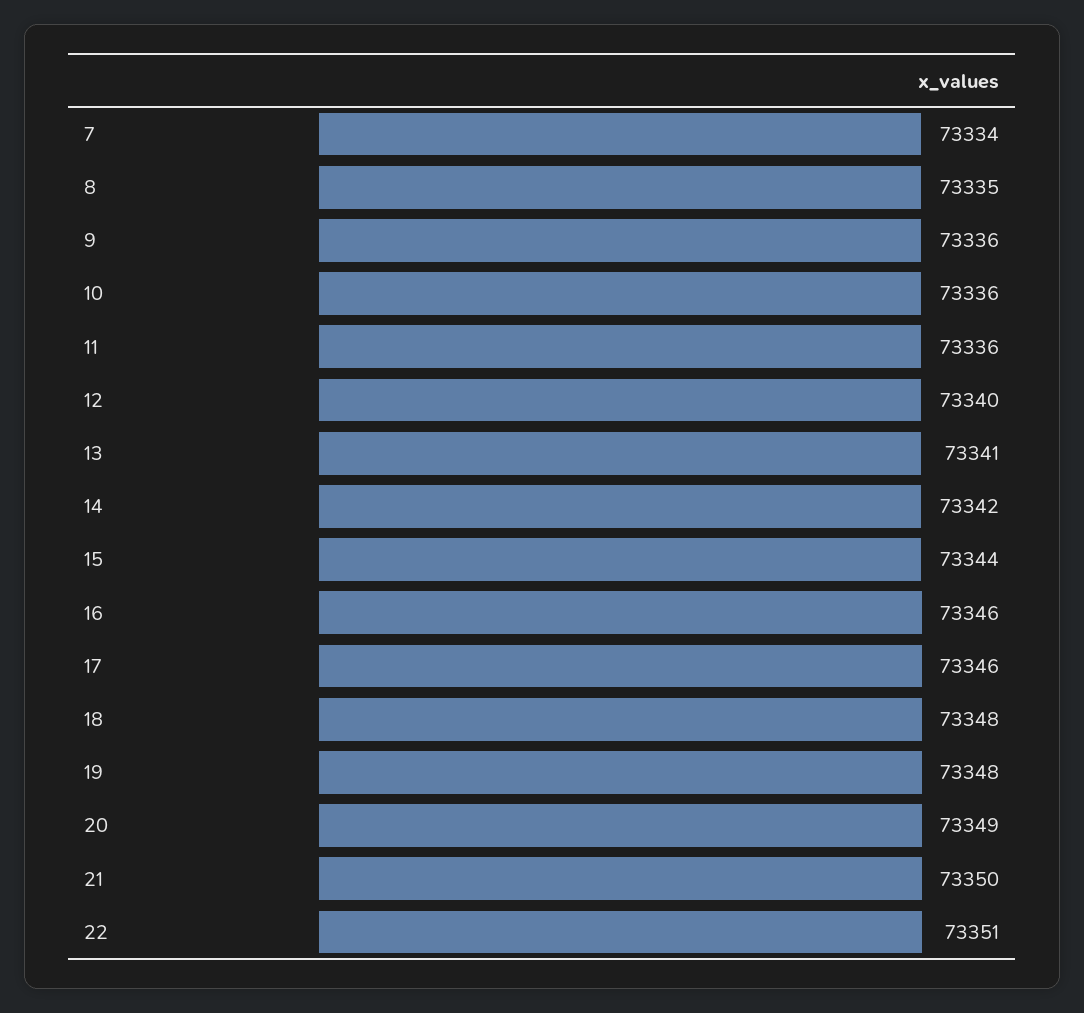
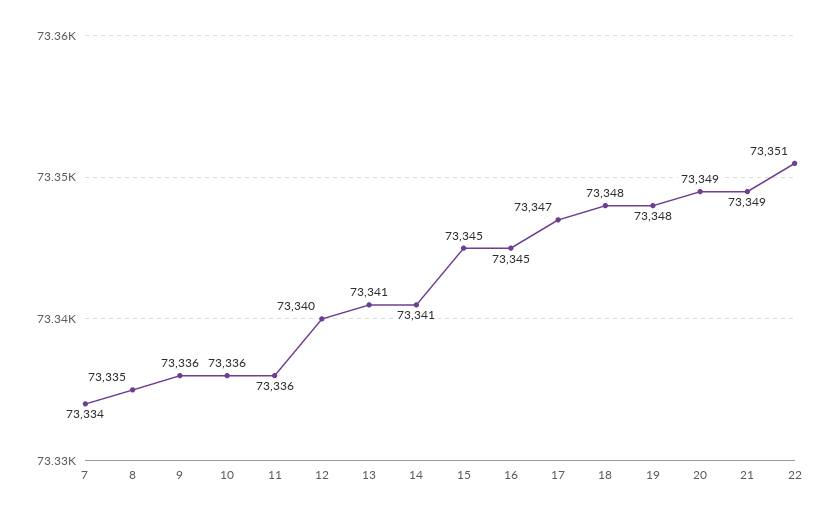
14: 73342 -> 73341
15: 73344 -> 73345
16: 73346 -> 73345
17: 73346 -> 73347
21: 73350 -> 73349

